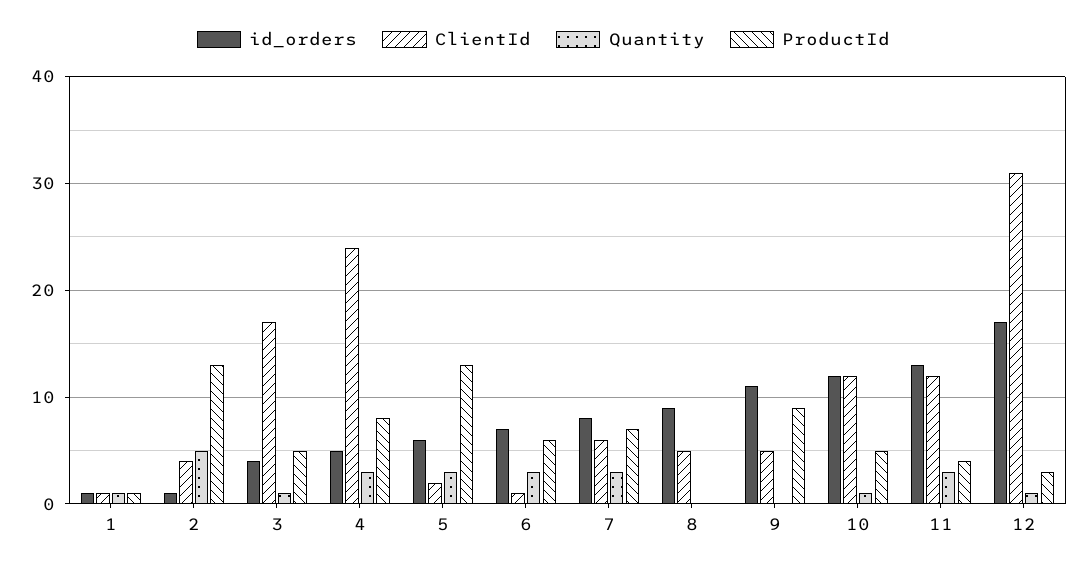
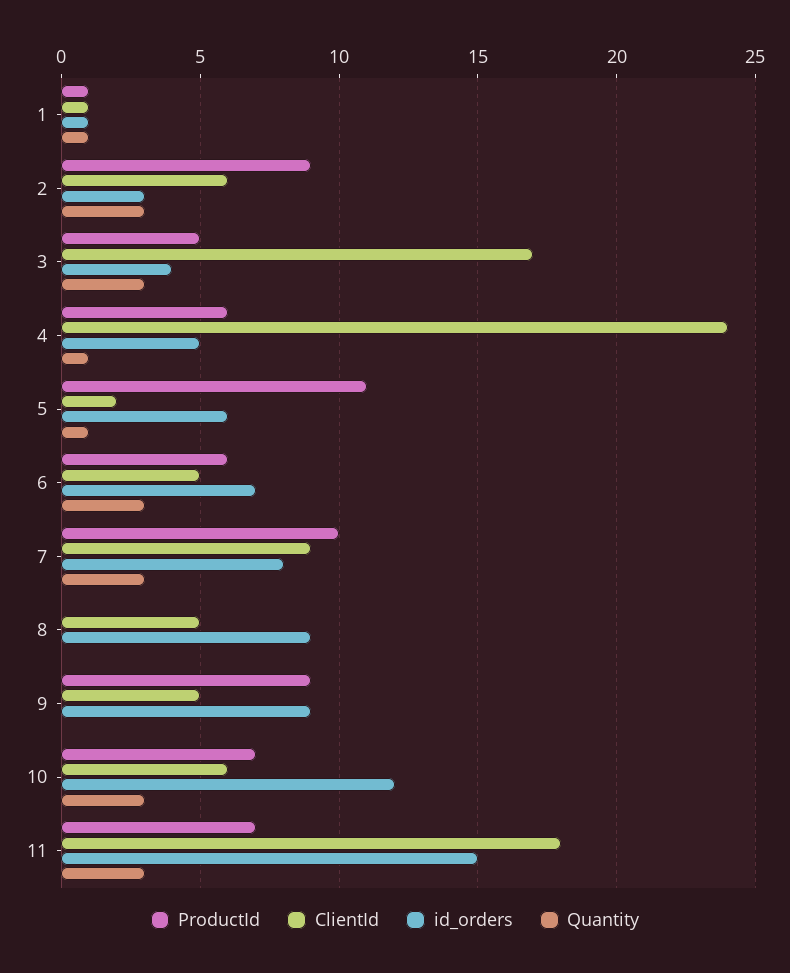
id_orders, 2: 1 -> 3
ClientId, 2: 4 -> 6
Quantity, 2: 5 -> 3
ProductId, 2: 13 -> 9
Quantity, 3: 1 -> 3
Quantity, 4: 3 -> 1
ProductId, 4: 8 -> 6
Quantity, 5: 3 -> 1
ProductId, 5: 13 -> 11
ClientId, 6: 1 -> 5
ClientId, 7: 6 -> 9
ProductId, 7: 7 -> 10
id_orders, 9: 11 -> 9
ClientId, 10: 12 -> 6
Quantity, 10: 1 -> 3
ProductId, 10: 5 -> 7
id_orders, 11: 13 -> 15
ClientId, 11: 12 -> 18
ProductId, 11: 4 -> 7
id_orders, 12: 17 -> none
ClientId, 12: 31 -> none
Quantity, 12: 1 -> none
ProductId, 12: 3 -> none

